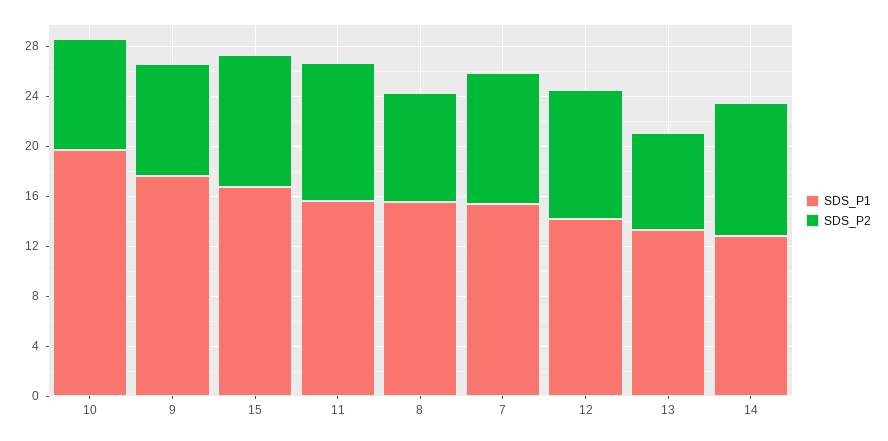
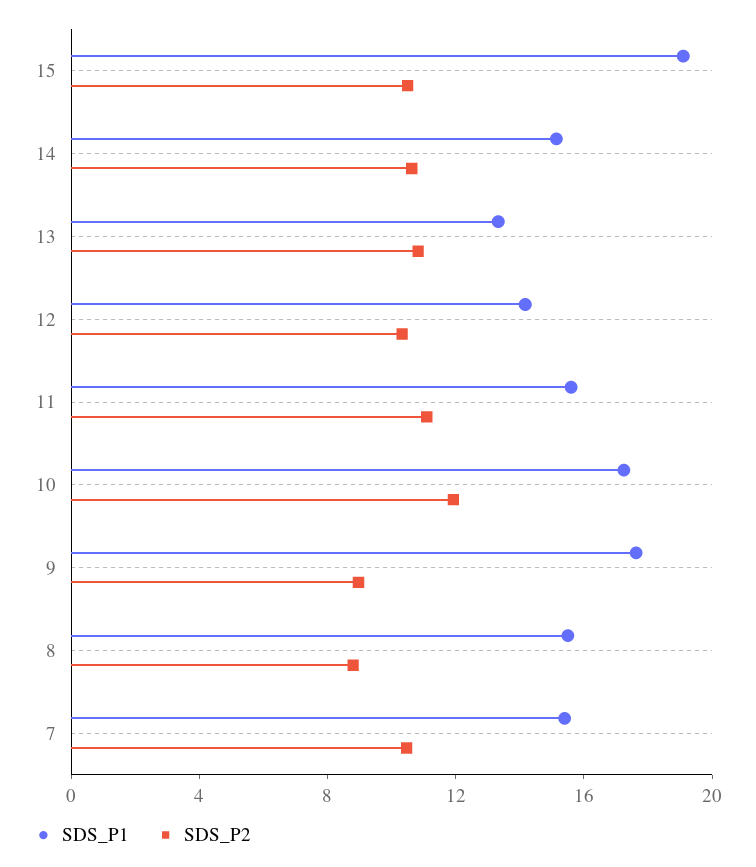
SDS_P1, 10: 20 -> 17
SDS_P2, 10: 9 -> 12
SDS_P1, 15: 17 -> 19
SDS_P2, 13: 8 -> 11
SDS_P1, 14: 13 -> 15

